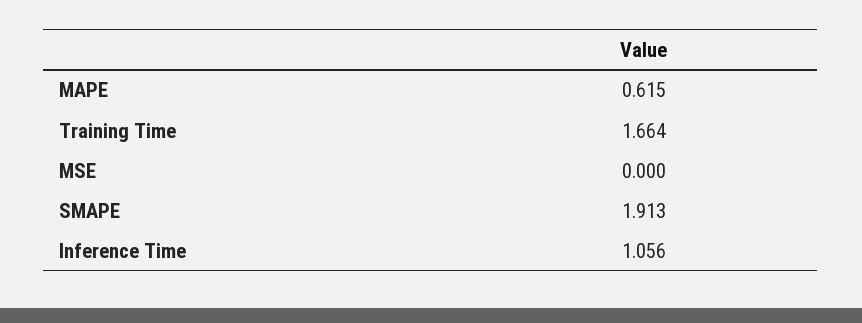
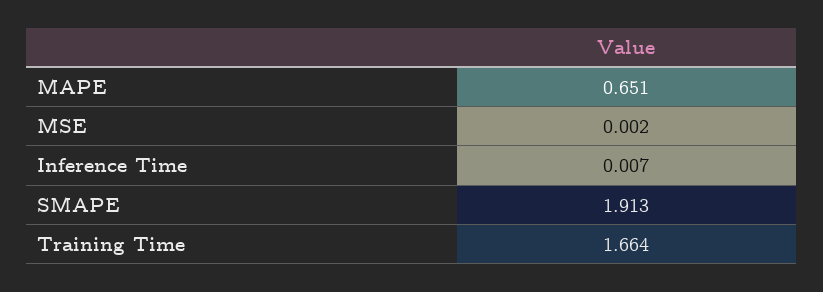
MAPE: 0.615 -> 0.651
MSE: 0 -> 0.002
Inference Time: 1.056 -> 0.007

